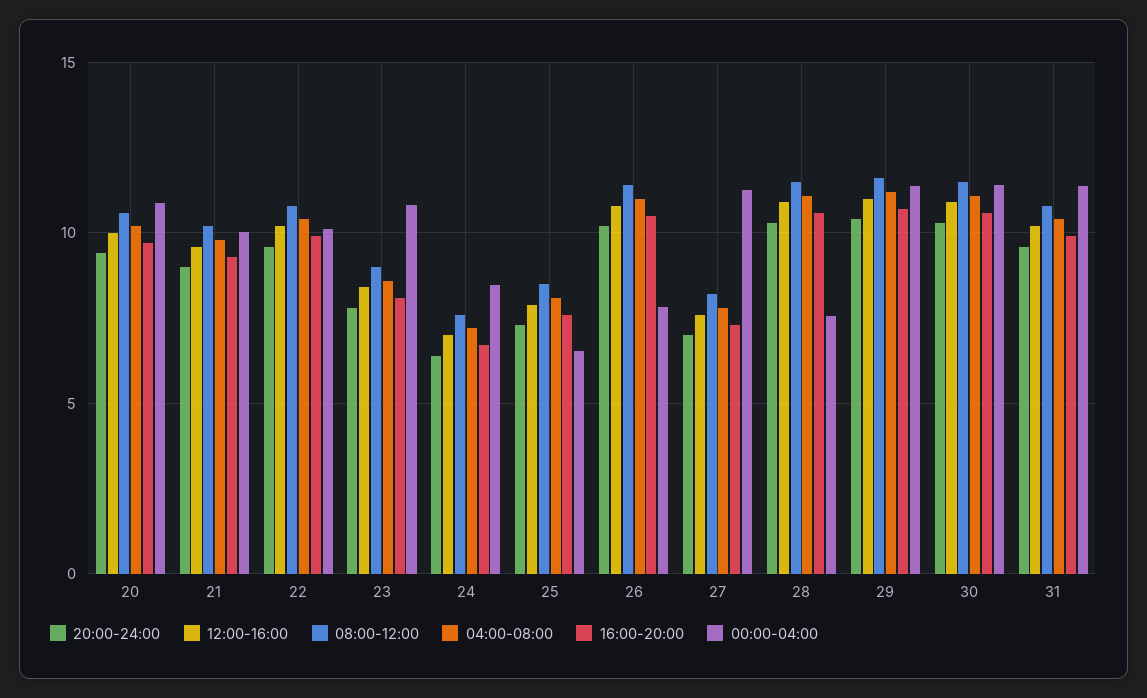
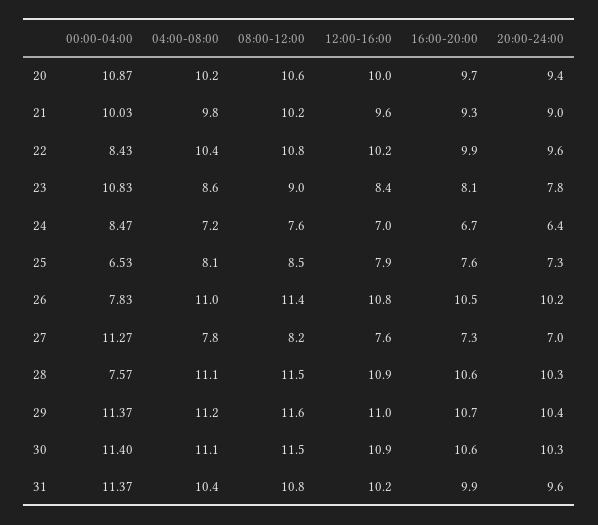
00:00-04:00, 22: 10 -> 8.43

